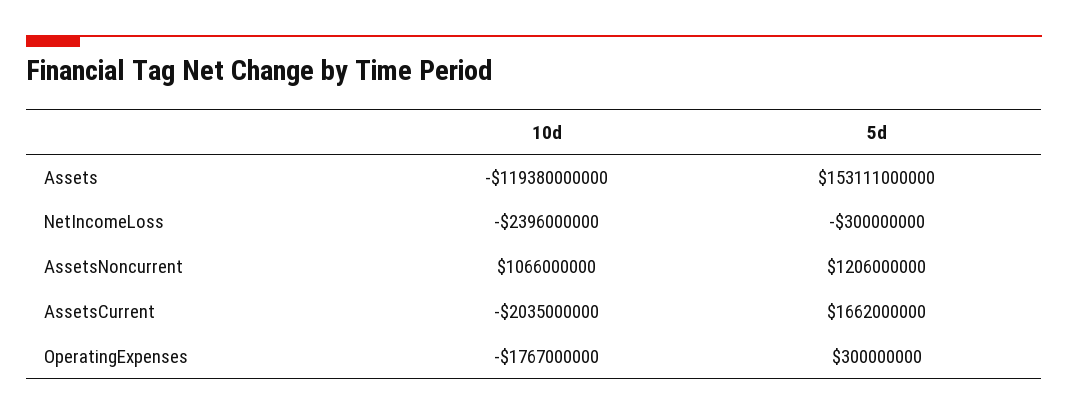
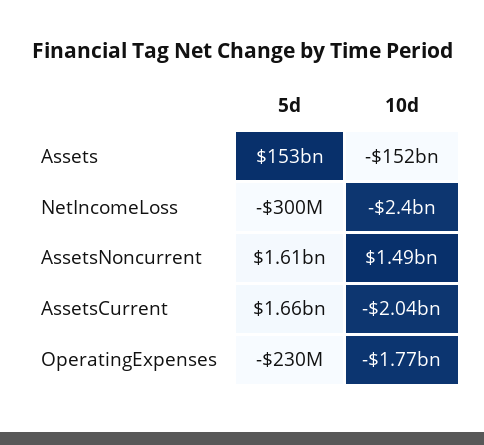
10d, Assets: -119380000000 -> -152000000000
10d, AssetsNoncurrent: 1066000000 -> 1490000000
5d, AssetsNoncurrent: 1206000000 -> 1610000000
5d, OperatingExpenses: 300000000 -> -230000000

